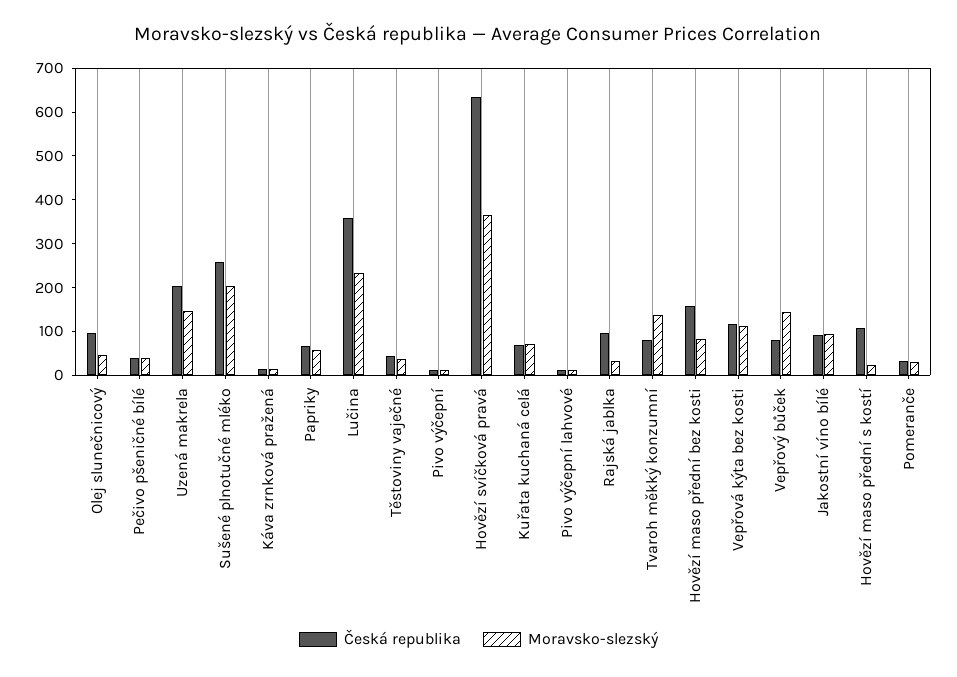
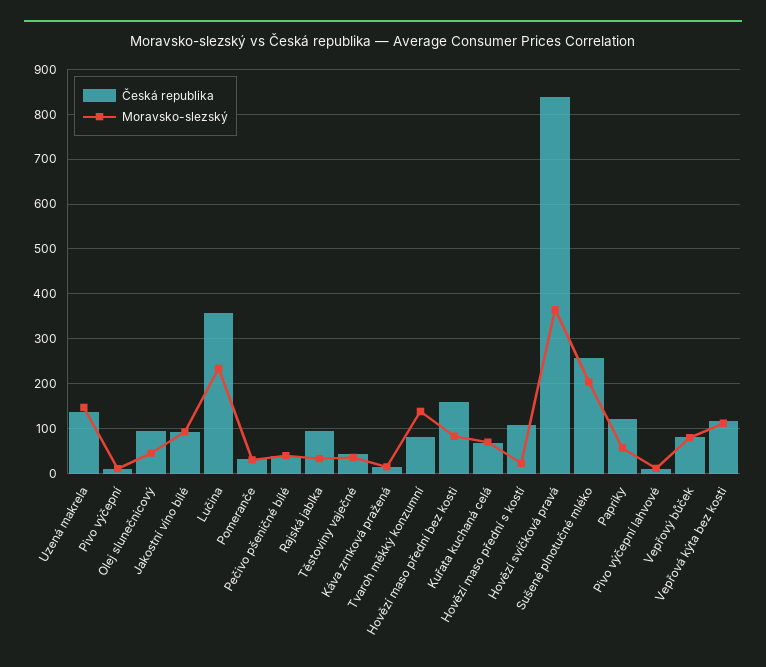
Česká republika, Uzená makrela: 200 -> 140
Česká republika, Papriky: 60 -> 120
Česká republika, Hovězí svíčková pravá: 640 -> 840
Moravsko-slezský, Vepřový bůček: 140 -> 80

